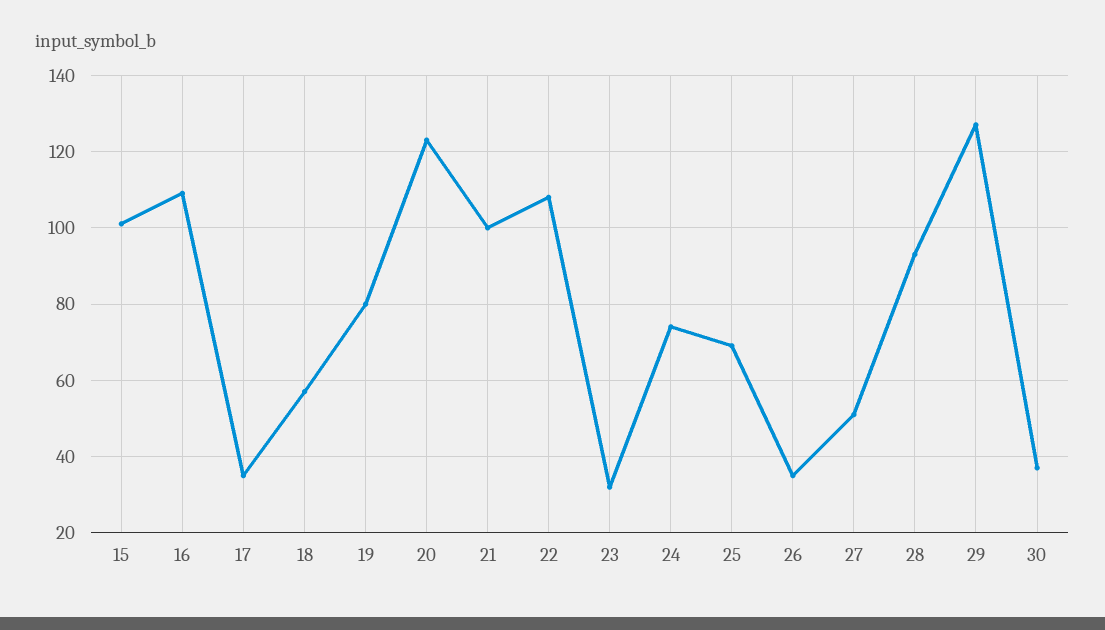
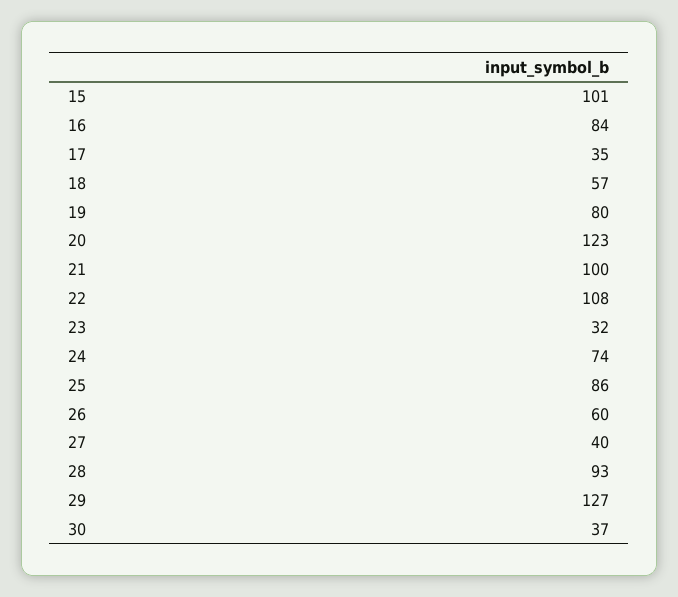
16: 110 -> 84
25: 70 -> 86
26: 35 -> 60
27: 50 -> 40

